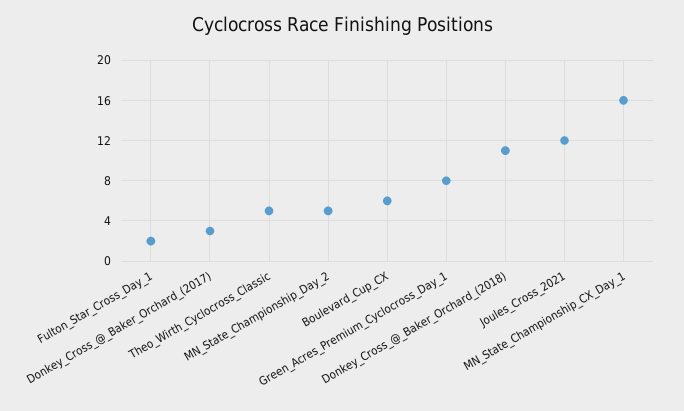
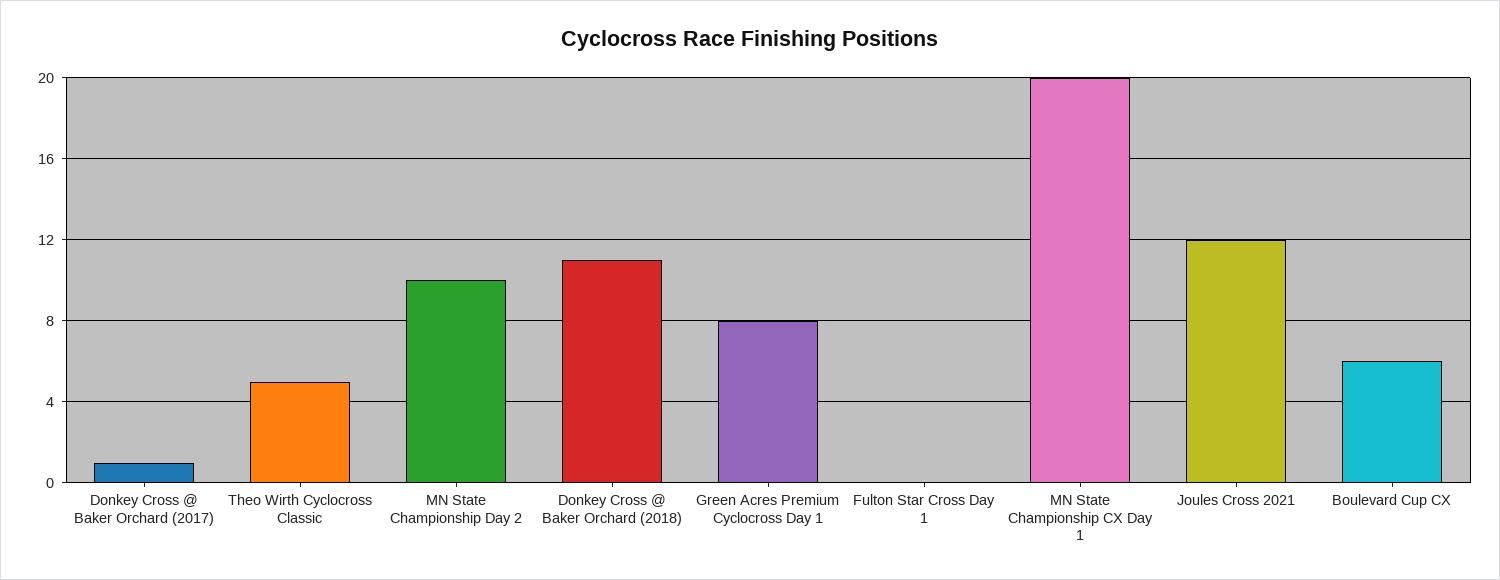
Fulton_Star_Cross_Day_1: 2 -> 0
Donkey_Cross_@_Baker_Orchard_(2017): 3 -> 1
MN_State_Championship_Day_2: 5 -> 10
MN_State_Championship_CX_Day_1: 16 -> 20

